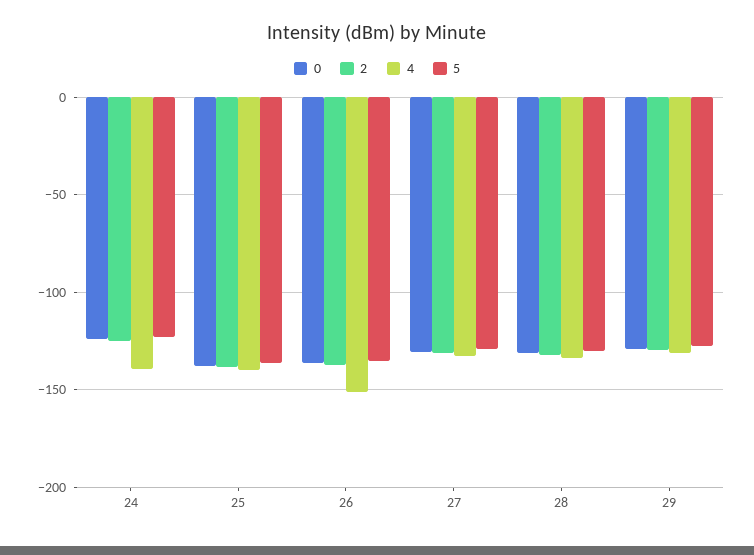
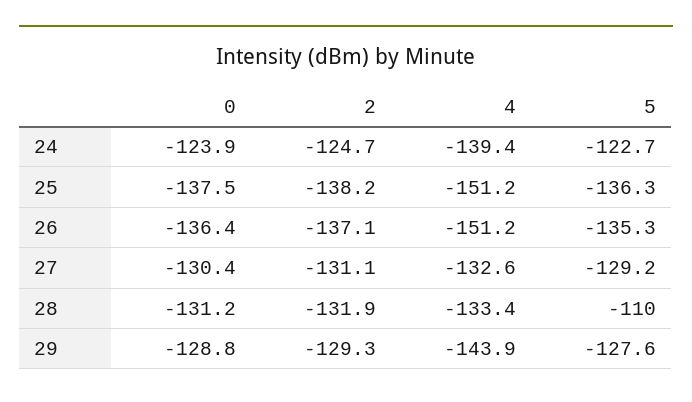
4, 25: -140 -> -151.2
5, 28: -130 -> -110
4, 29: -130 -> -143.9

